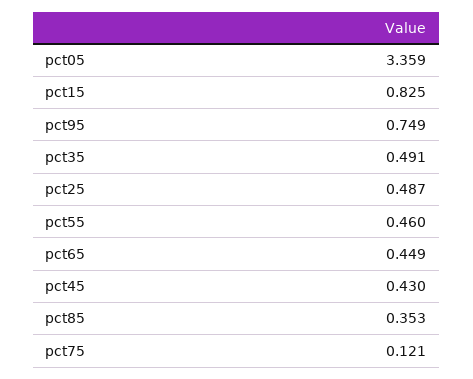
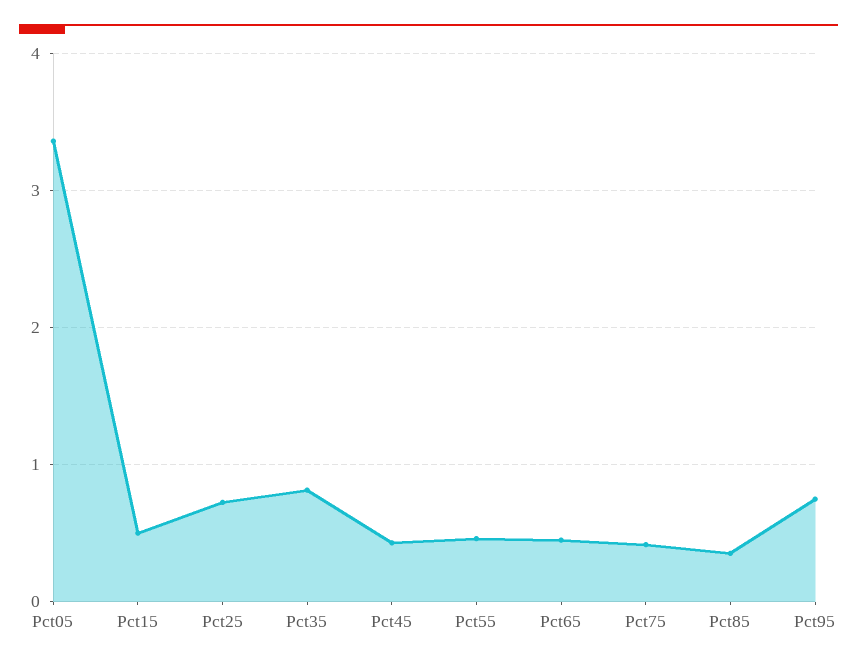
pct15: 0.825 -> 0.5
pct35: 0.491 -> 0.8
pct25: 0.487 -> 0.7
pct75: 0.121 -> 0.4

